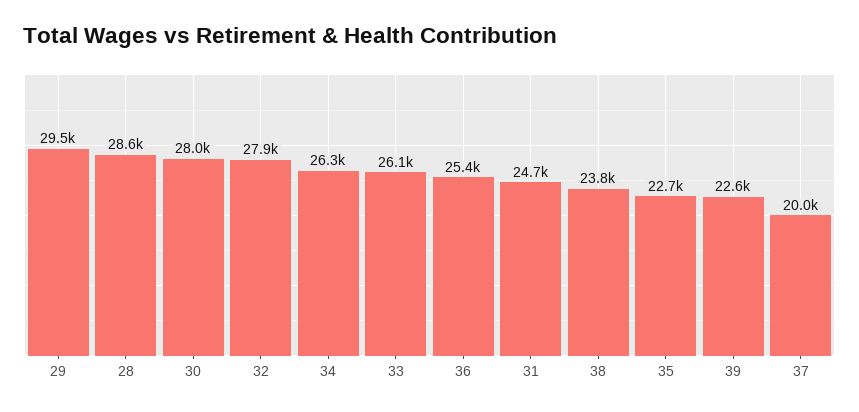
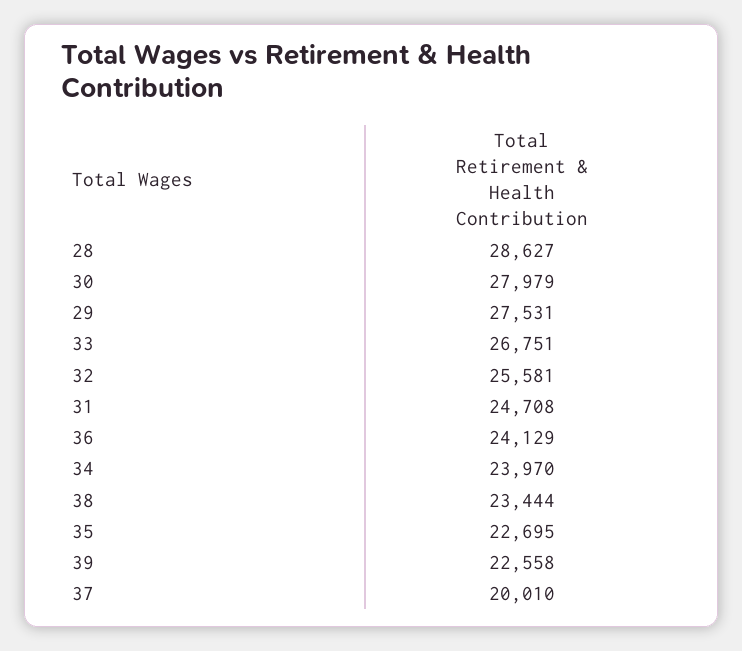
29: 29500 -> 27531
32: 27900 -> 25581
34: 26300 -> 23970
33: 26100 -> 26751
36: 25400 -> 24129
38: 23800 -> 23444

